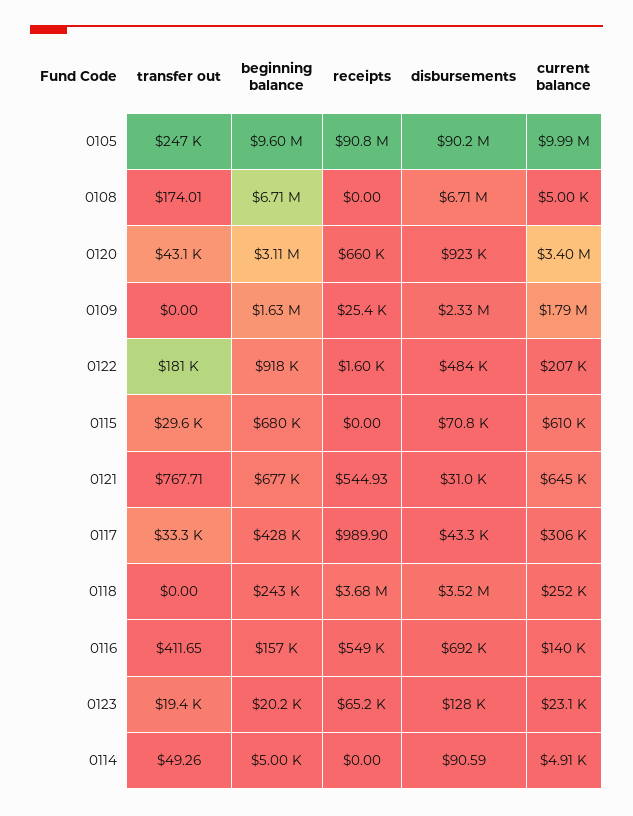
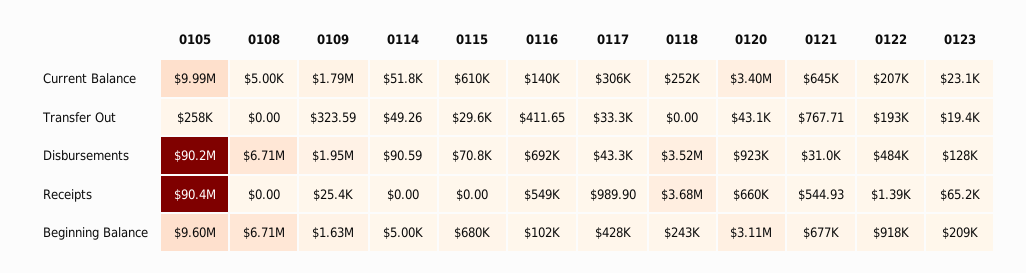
transfer out, 0105: 247000 -> 258000
receipts, 0105: 90800000 -> 90400000
transfer out, 0108: 174.01 -> 0
transfer out, 0109: 0 -> 323.59
disbursements, 0109: 2330000 -> 1950000
transfer out, 0122: 181000 -> 193000
receipts, 0122: 1600 -> 1390
beginning balance, 0116: 157000 -> 102000
beginning balance, 0123: 20200 -> 209000
current balance, 0114: 4910 -> 51800

